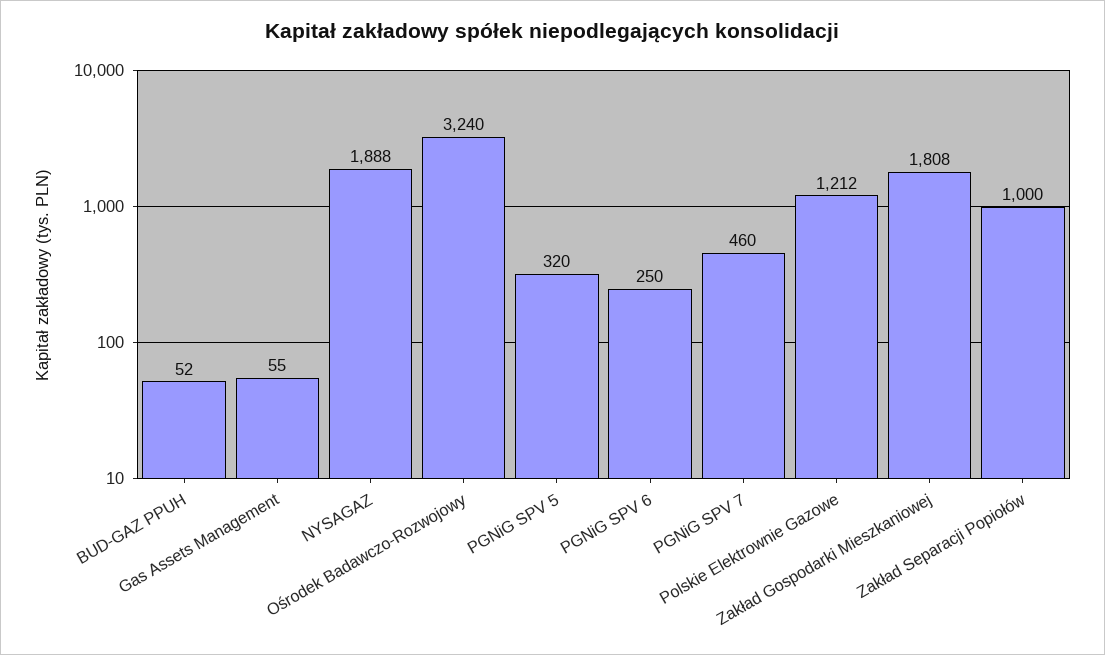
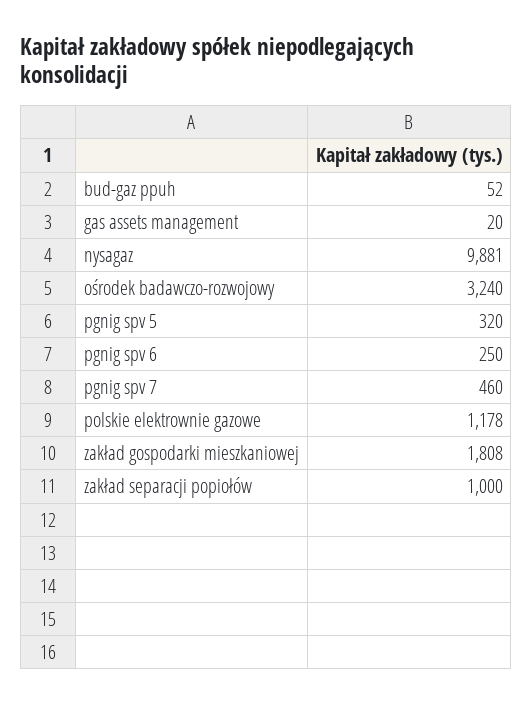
Gas Assets Management: 55 -> 20
NYSAGAZ: 1888 -> 9881
Polskie Elektrownie Gazowe: 1212 -> 1178

